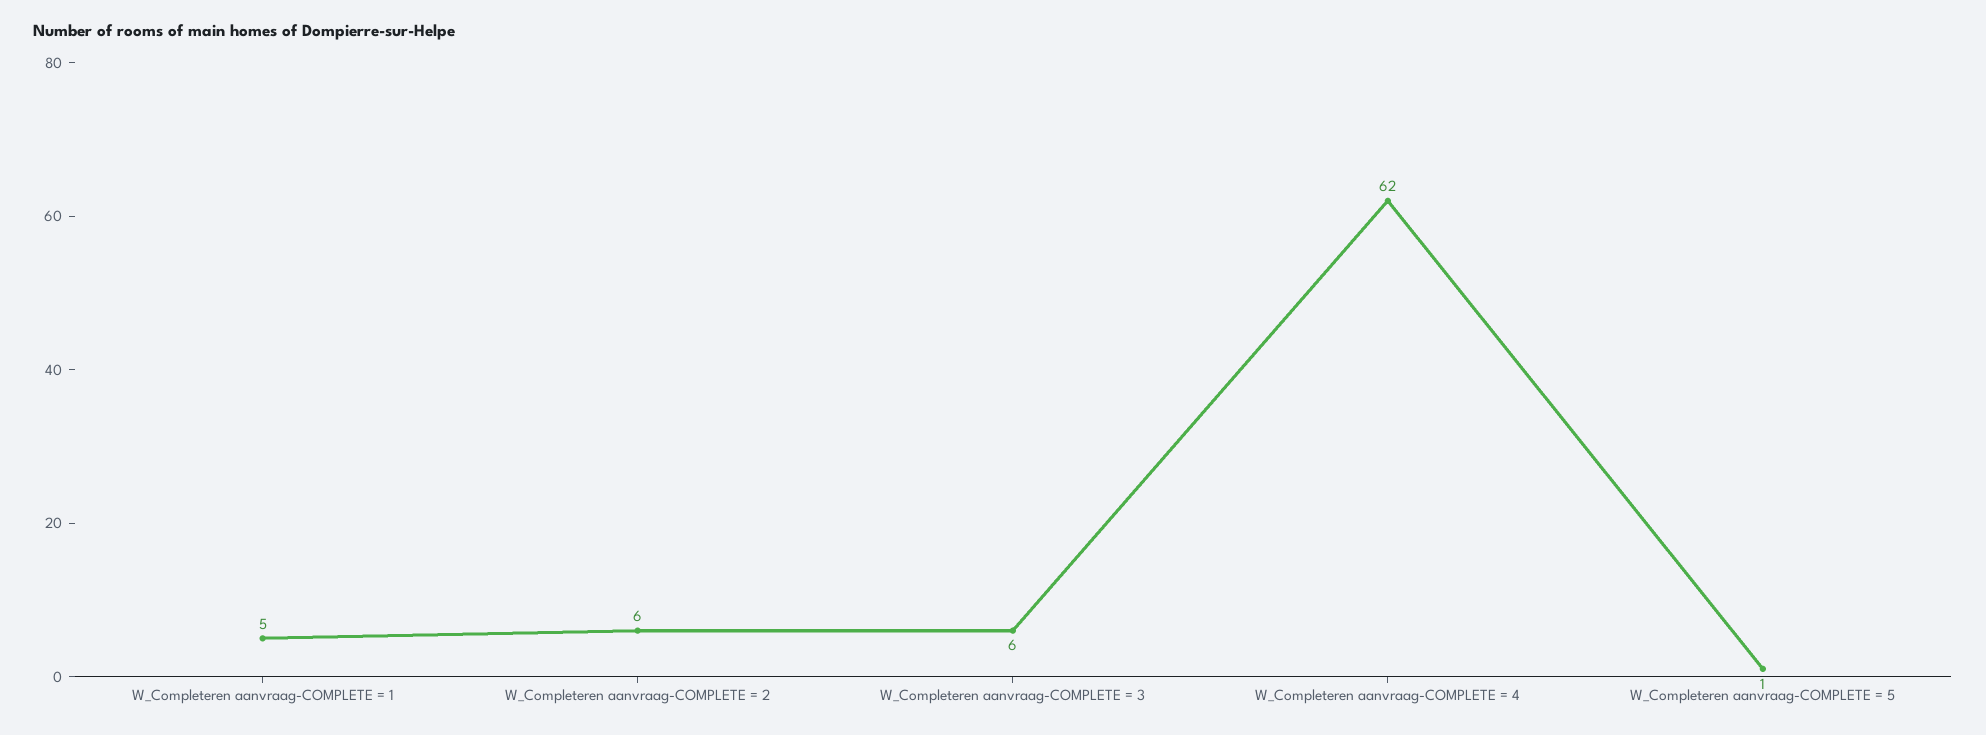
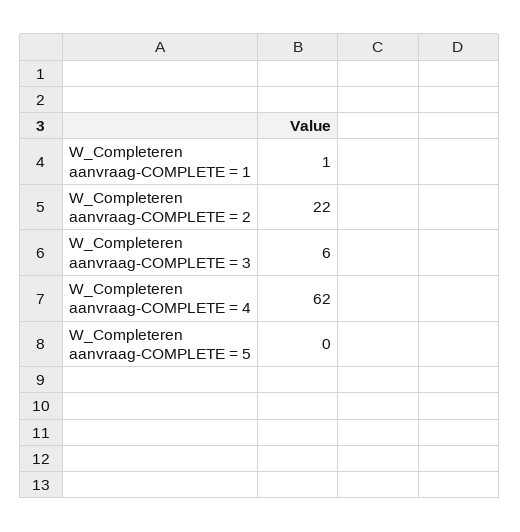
W_Completeren aanvraag-COMPLETE = 1: 5 -> 1
W_Completeren aanvraag-COMPLETE = 2: 6 -> 22
W_Completeren aanvraag-COMPLETE = 5: 1 -> 0

